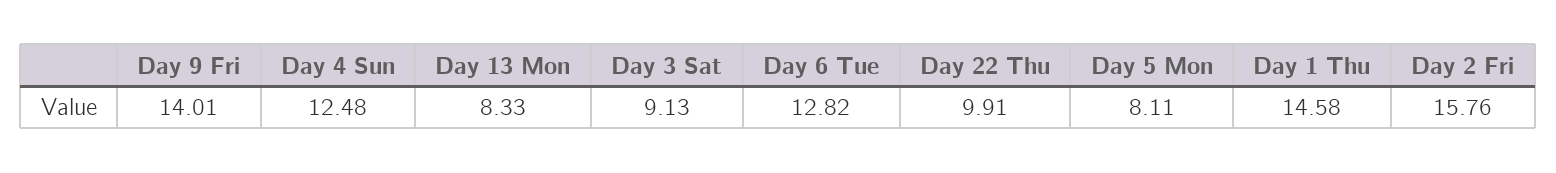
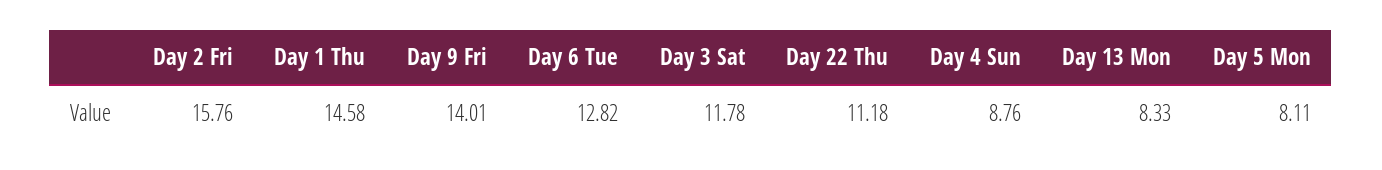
Day 4 Sun: 12.48 -> 8.76
Day 3 Sat: 9.13 -> 11.78
Day 22 Thu: 9.91 -> 11.18

